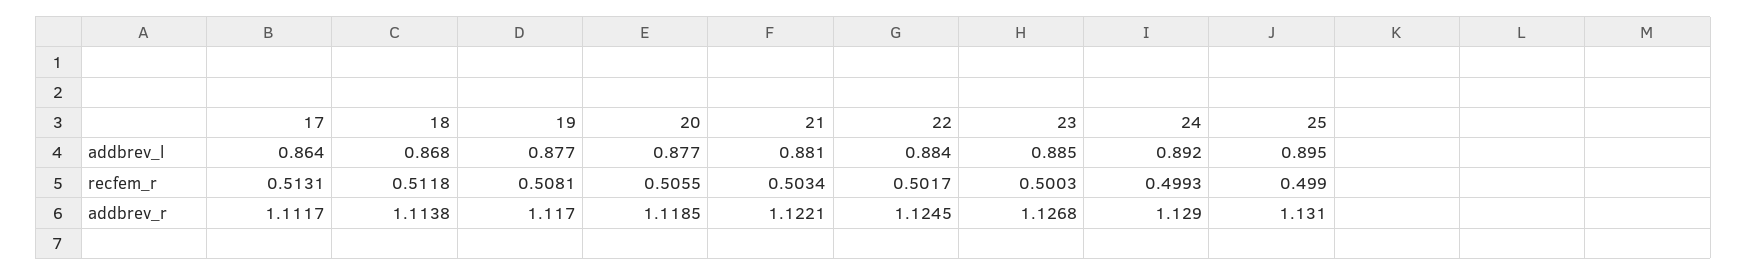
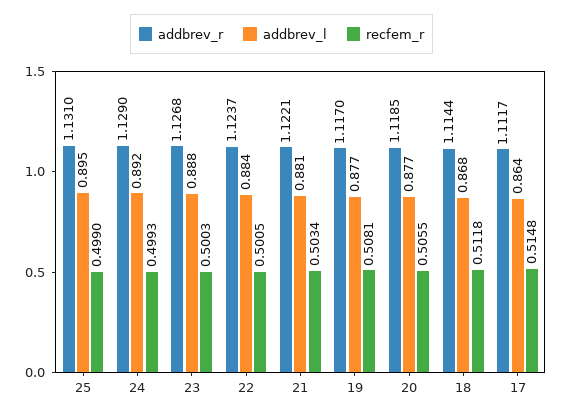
addbrev_l, 23: 0.885 -> 0.888
recfem_r, 17: 0.5131 -> 0.5148
recfem_r, 22: 0.5017 -> 0.5005
addbrev_r, 18: 1.1138 -> 1.1144
addbrev_r, 22: 1.1245 -> 1.1237

